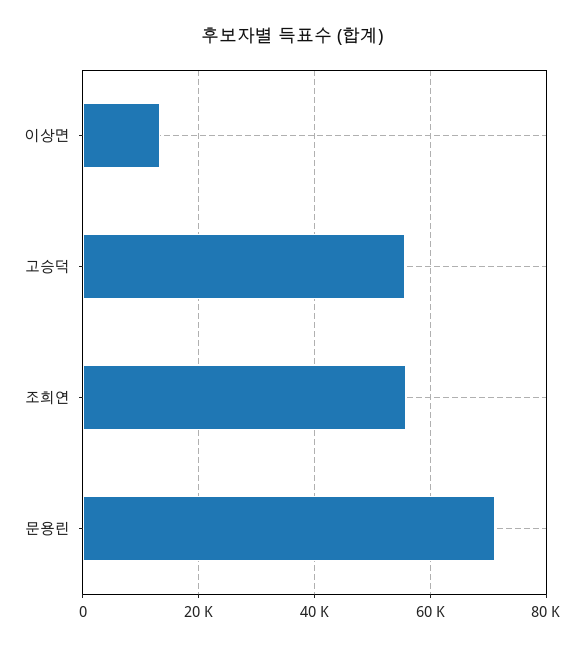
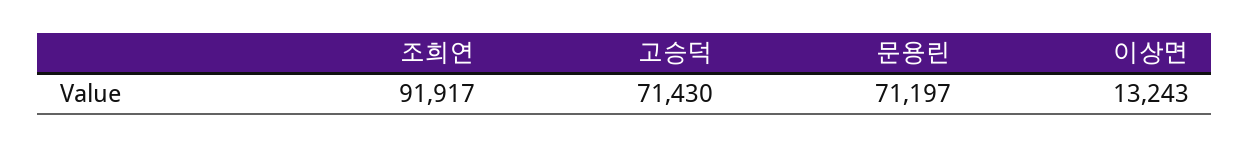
고승덕: 56000 -> 71430
조희연: 56000 -> 91917

